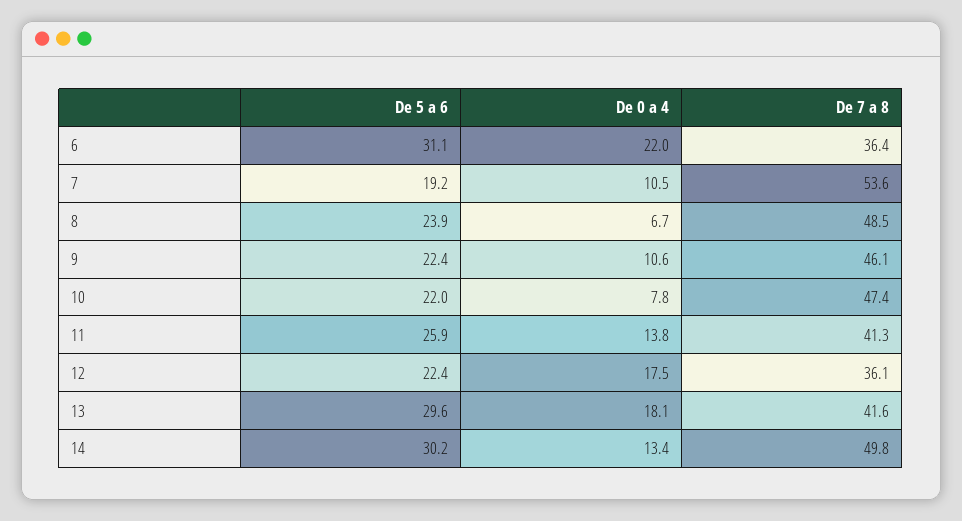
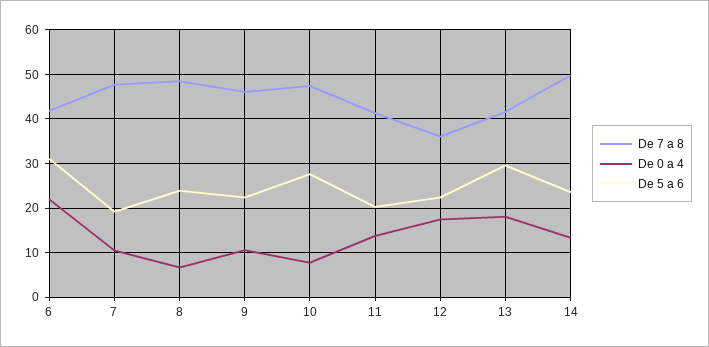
De 7 a 8, 6: 36.4 -> 42
De 7 a 8, 7: 53.6 -> 48
De 5 a 6, 10: 22 -> 28
De 5 a 6, 11: 25.9 -> 20
De 5 a 6, 14: 30.2 -> 24

